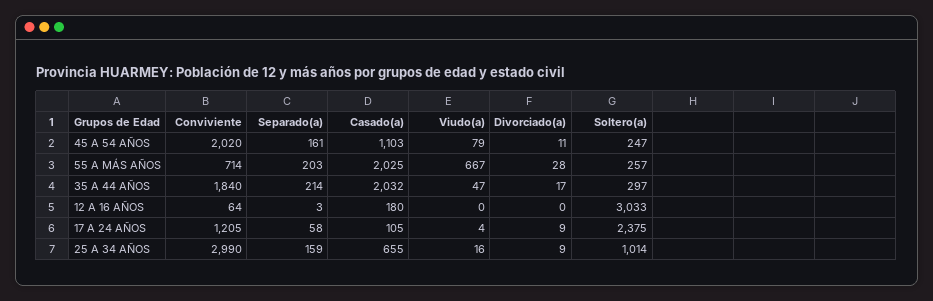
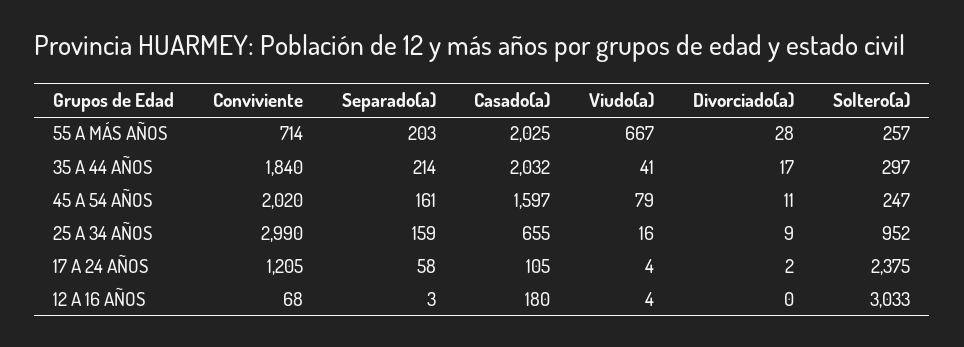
Casado(a), 45 A 54 AÑOS: 1103 -> 1597
Viudo(a), 35 A 44 AÑOS: 47 -> 41
Conviviente, 12 A 16 AÑOS: 64 -> 68
Viudo(a), 12 A 16 AÑOS: 0 -> 4
Divorciado(a), 17 A 24 AÑOS: 9 -> 2
Soltero(a), 25 A 34 AÑOS: 1014 -> 952

